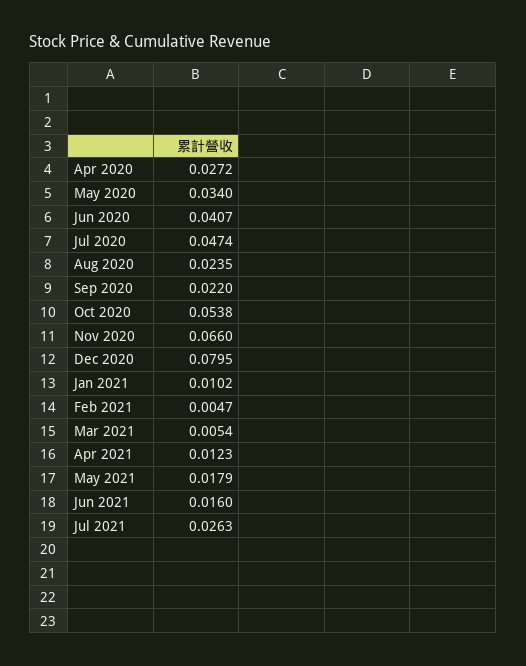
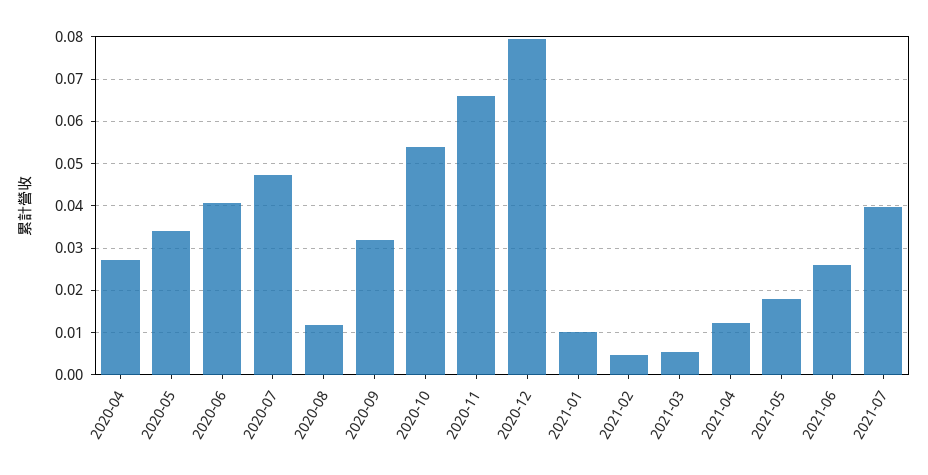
Aug 2020: 0.0235 -> 0.012
Sep 2020: 0.022 -> 0.032
Jun 2021: 0.016 -> 0.026
Jul 2021: 0.0263 -> 0.04

